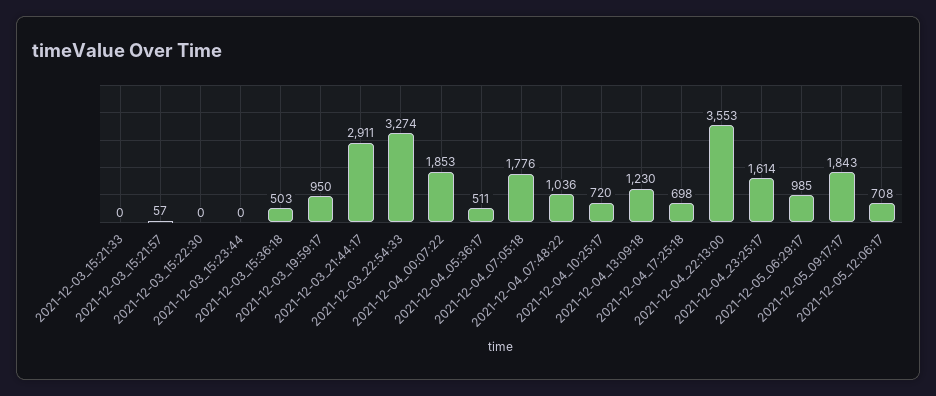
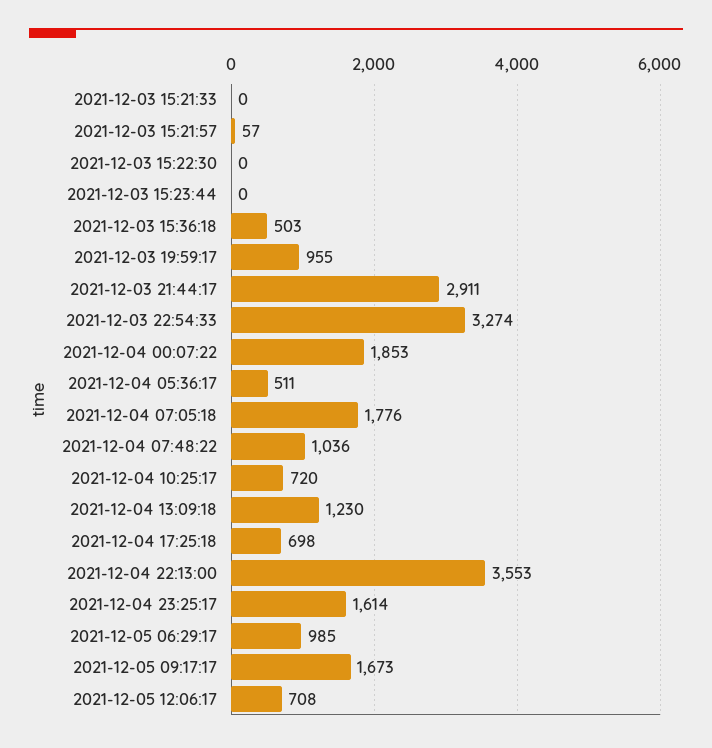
2021-12-03_19:59:17: 950 -> 955
2021-12-05_09:17:17: 1843 -> 1673

